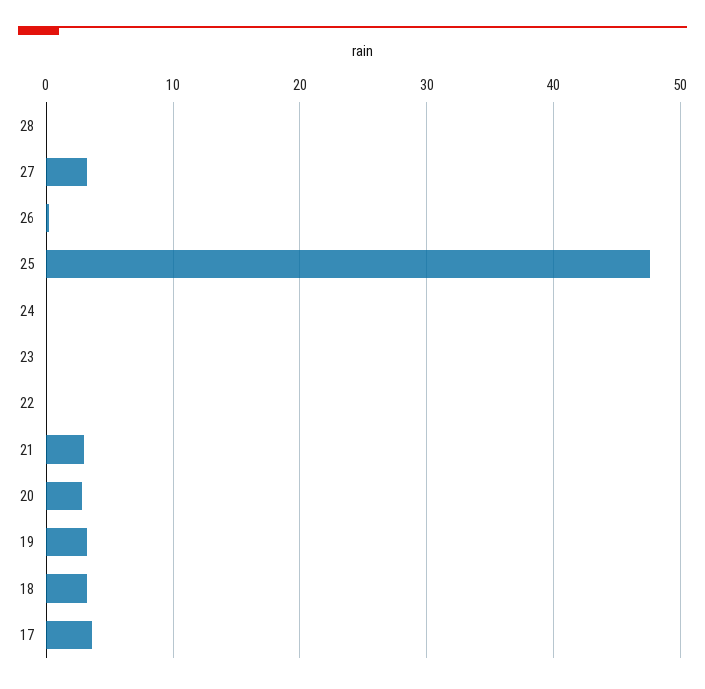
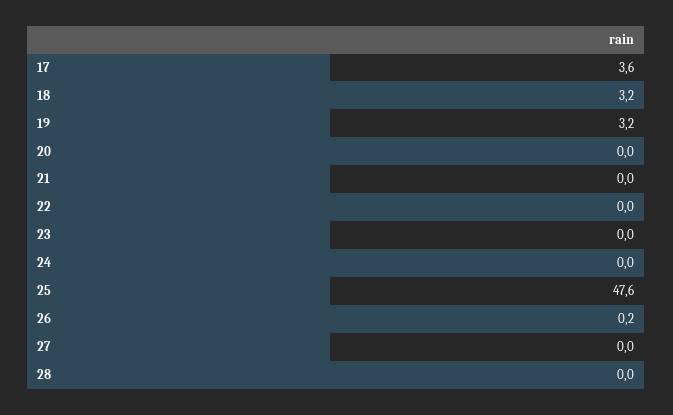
27: 3 -> 0
21: 3 -> 0
20: 3 -> 0

